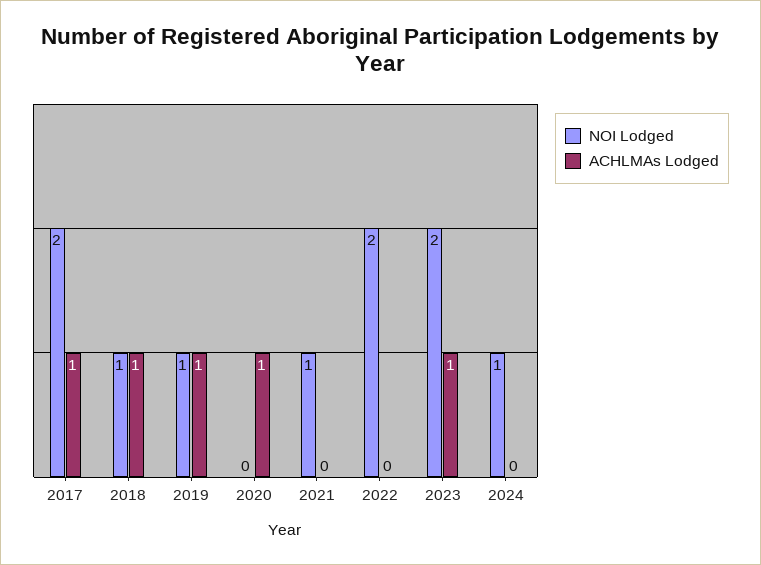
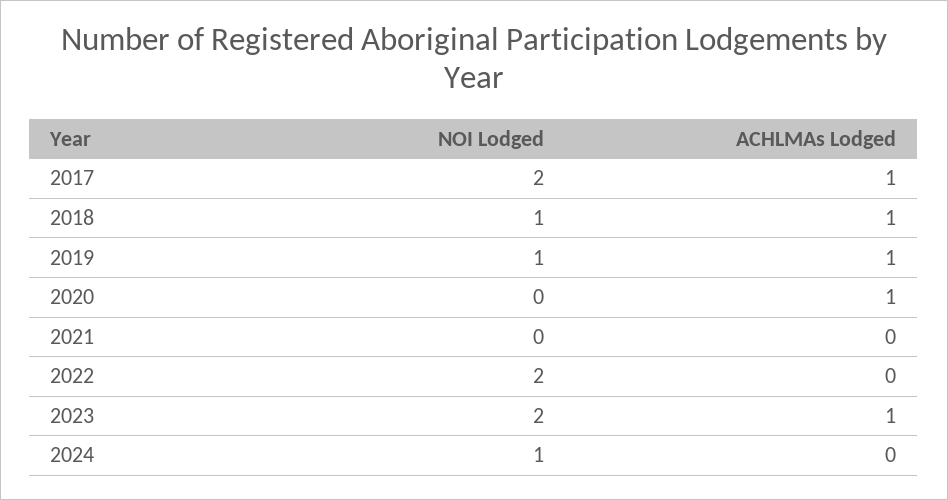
NOI Lodged, 2021: 1 -> 0

